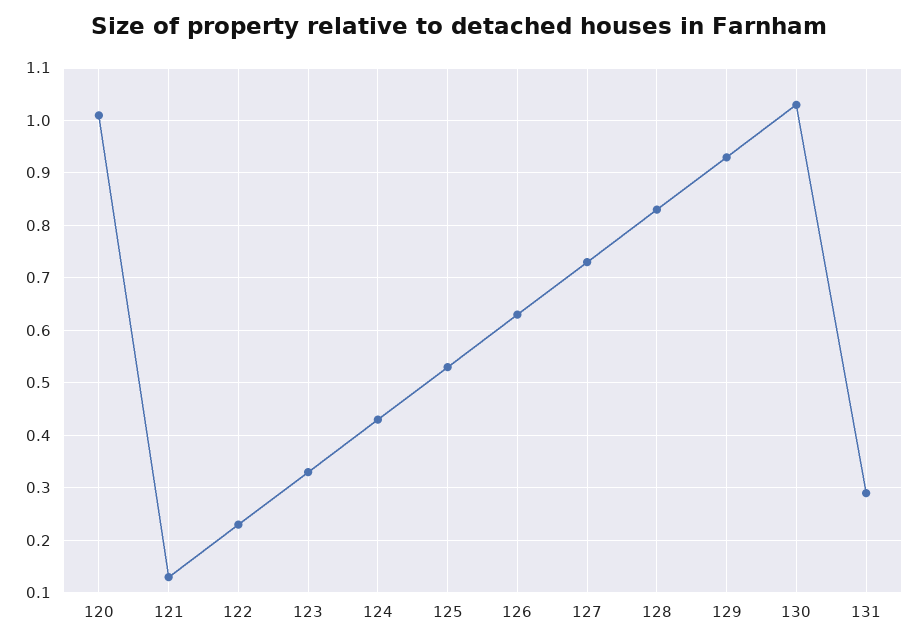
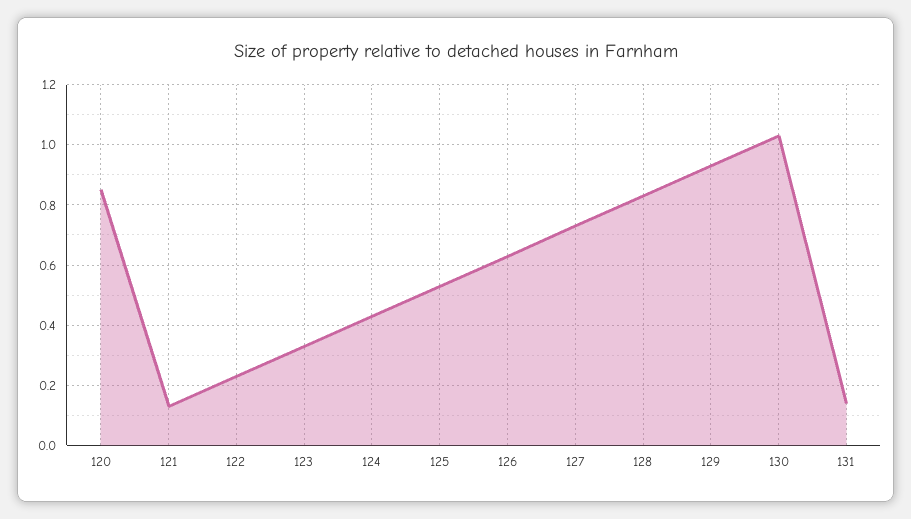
120: 1 -> 0.85
131: 0.3 -> 0.15

